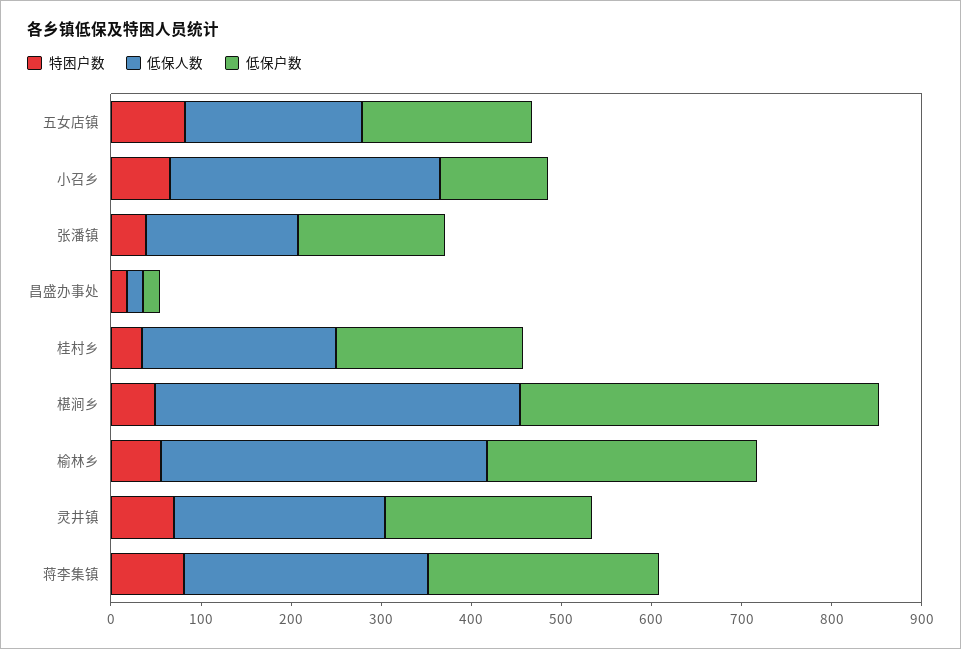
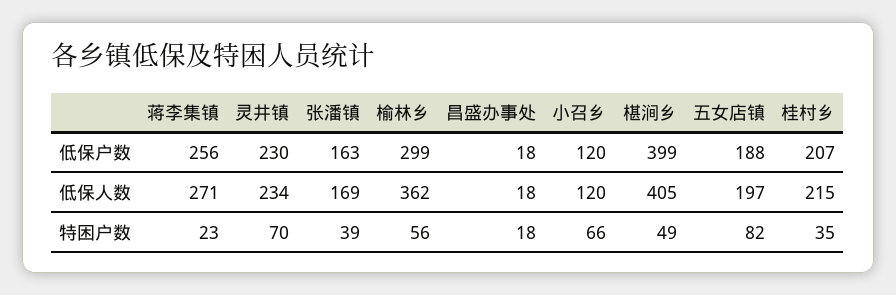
低保人数, 小召乡: 300 -> 120
特困户数, 蒋李集镇: 80 -> 23

